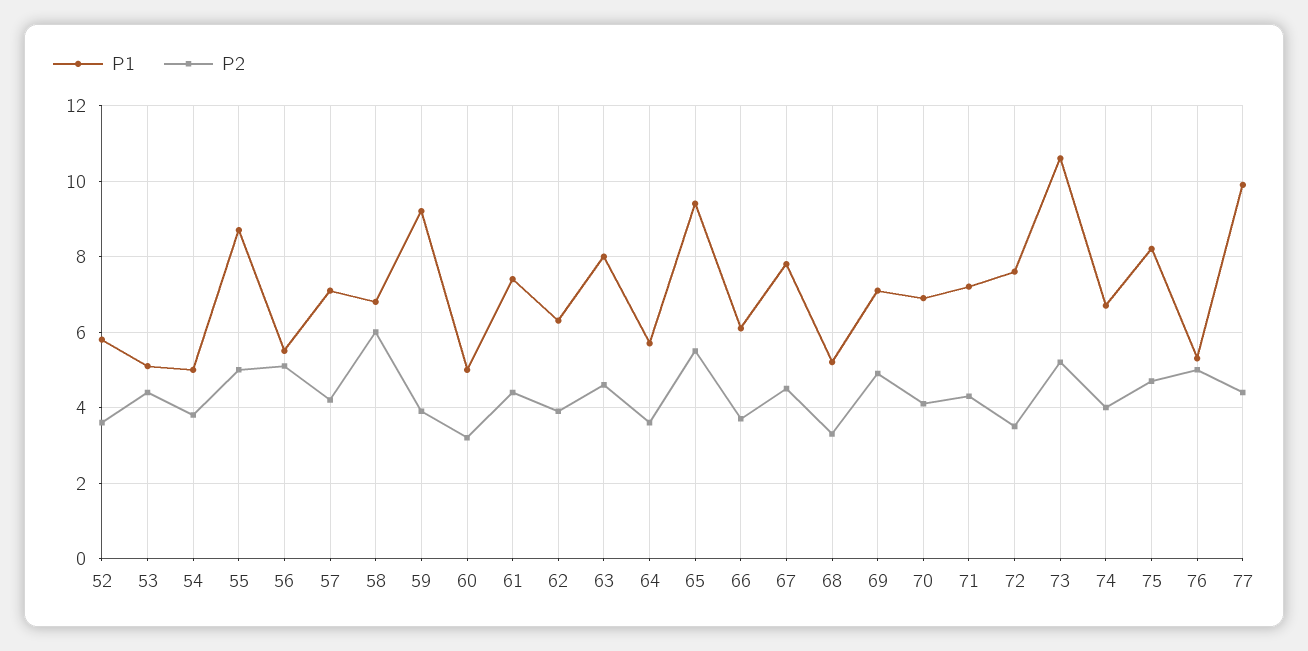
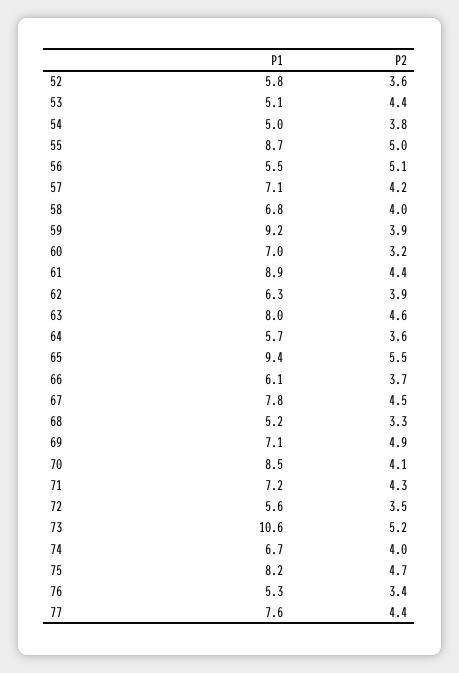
P2, 58: 6 -> 4
P1, 60: 5 -> 7
P1, 61: 7.5 -> 8.9
P1, 70: 7 -> 8.5
P1, 72: 7.5 -> 5.6
P2, 76: 5 -> 3.4
P1, 77: 10 -> 7.6

